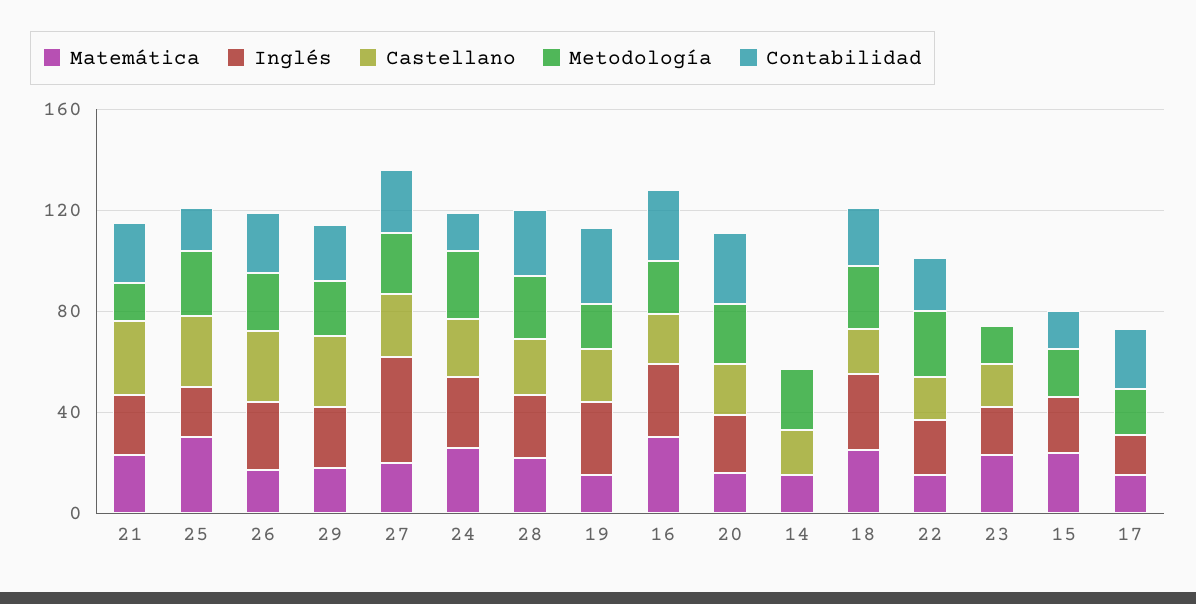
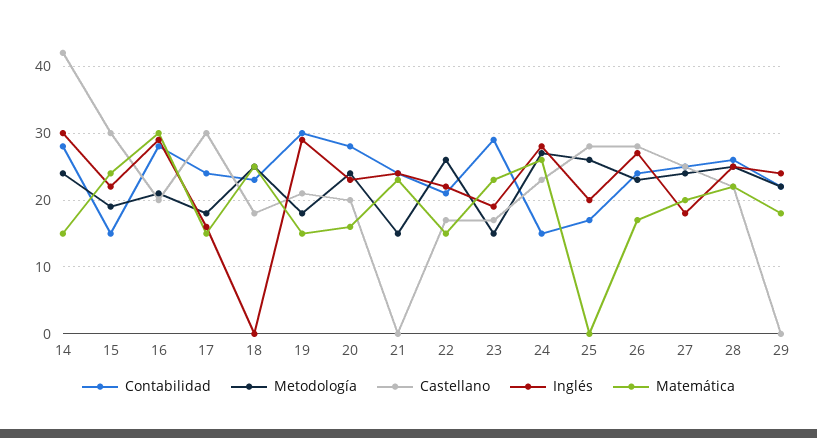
Castellano, 21: 30 -> 0
Matemática, 25: 30 -> 0
Castellano, 29: 30 -> 0
Inglés, 27: 40 -> 18
Inglés, 14: 0 -> 30
Castellano, 14: 20 -> 42
Contabilidad, 14: 0 -> 28
Inglés, 18: 30 -> 0
Contabilidad, 23: 0 -> 29
Castellano, 15: 0 -> 30
Castellano, 17: 0 -> 30

